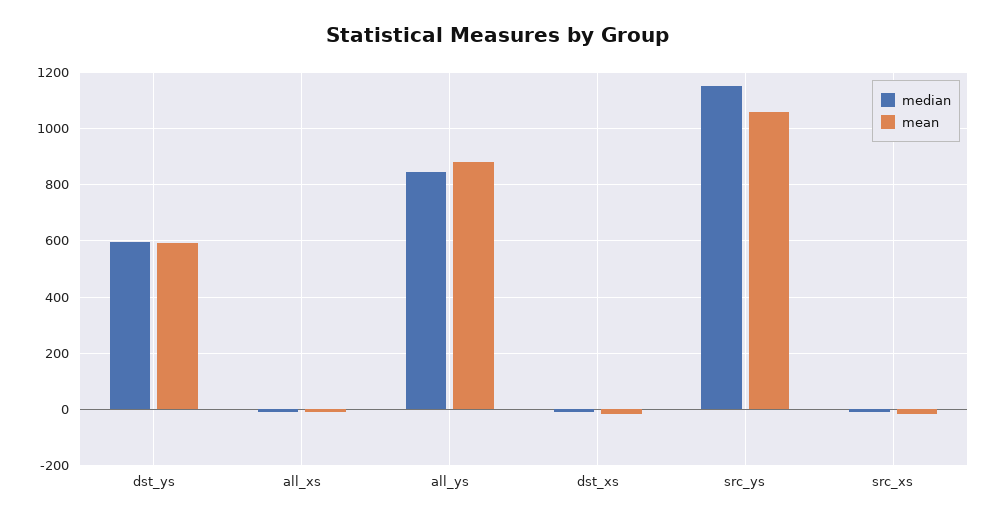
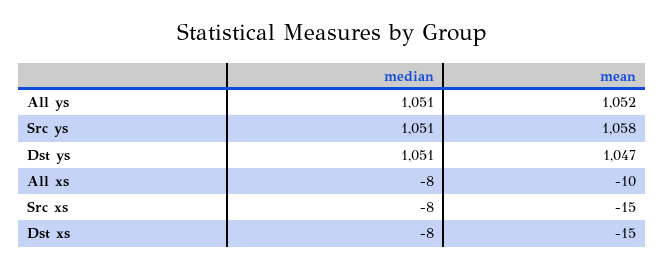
median, dst_ys: 600 -> 1051
mean, dst_ys: 600 -> 1047
median, all_ys: 850 -> 1051
mean, all_ys: 875 -> 1052
median, src_ys: 1150 -> 1051

